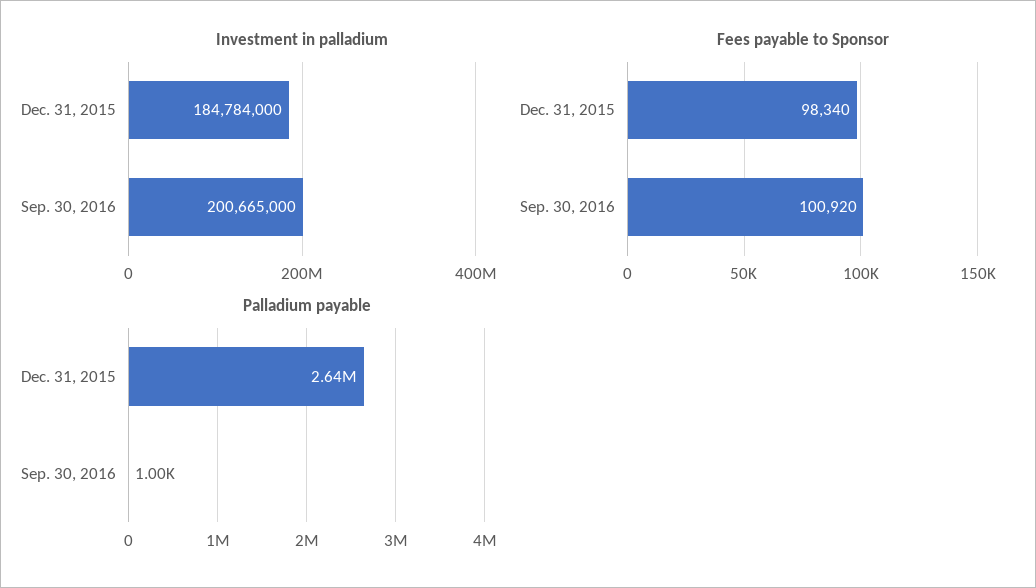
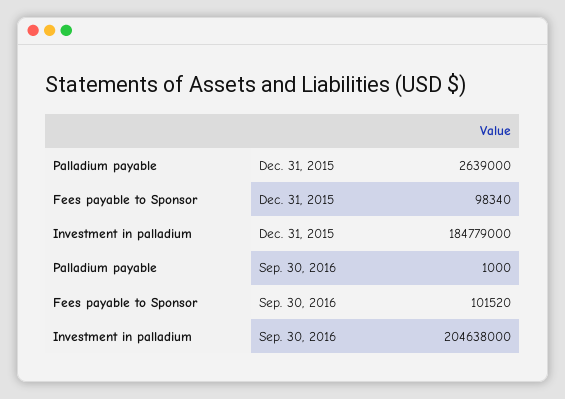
Investment in palladium, Dec. 31, 2015: 184784000 -> 184779000
Investment in palladium, Sep. 30, 2016: 200665000 -> 204638000
Fees payable to Sponsor, Sep. 30, 2016: 100920 -> 101520

